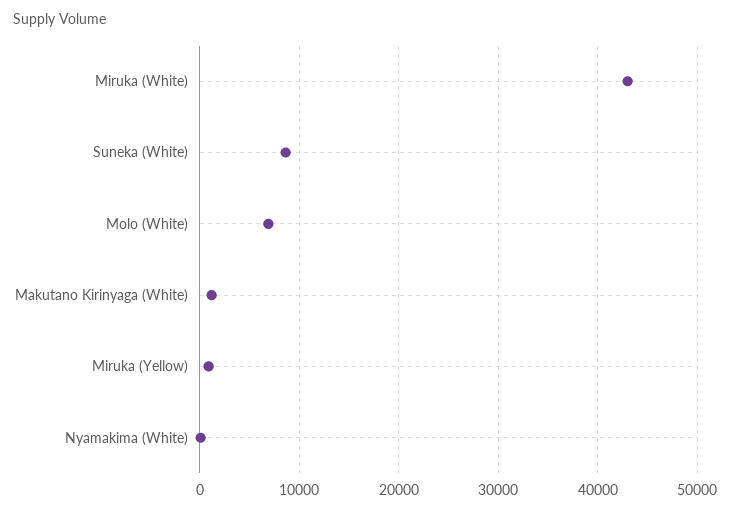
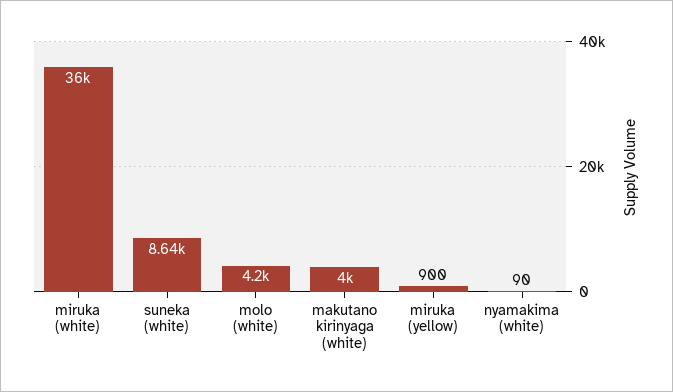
Miruka (White): 43000 -> 36000
Molo (White): 7000 -> 4200
Makutano Kirinyaga (White): 1000 -> 4000

